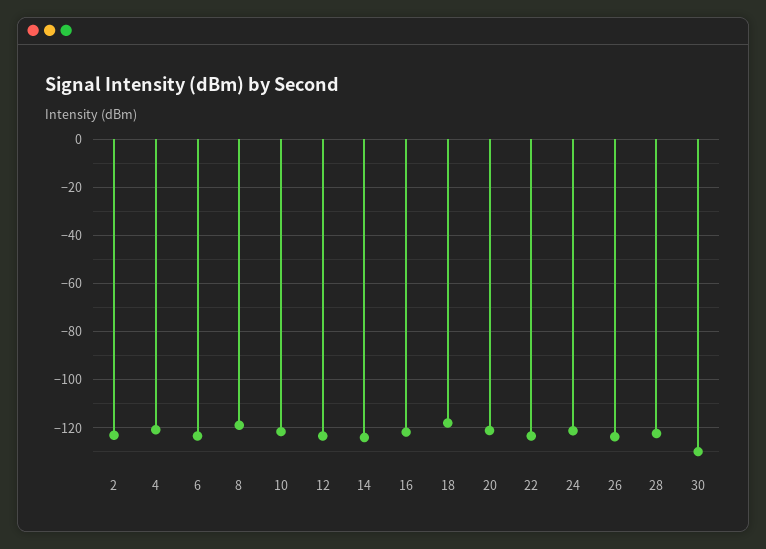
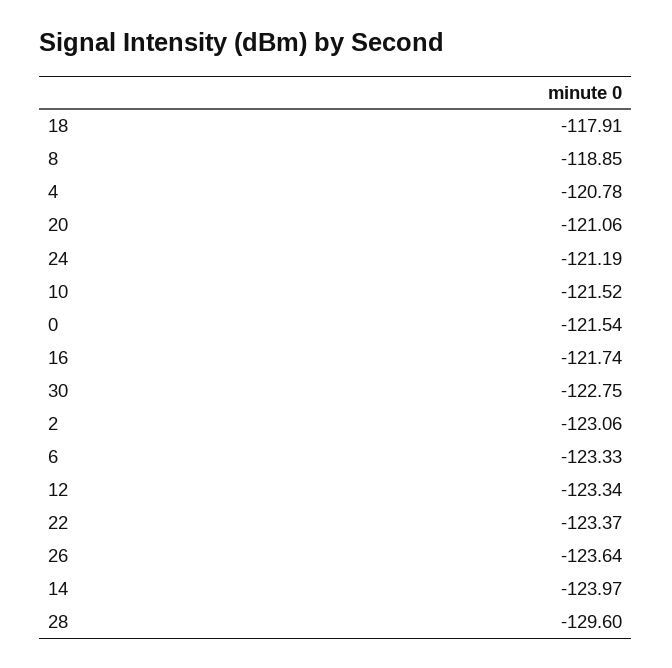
28: -122.5 -> -129.6
30: -130 -> -122.75
0: none -> -121.54

